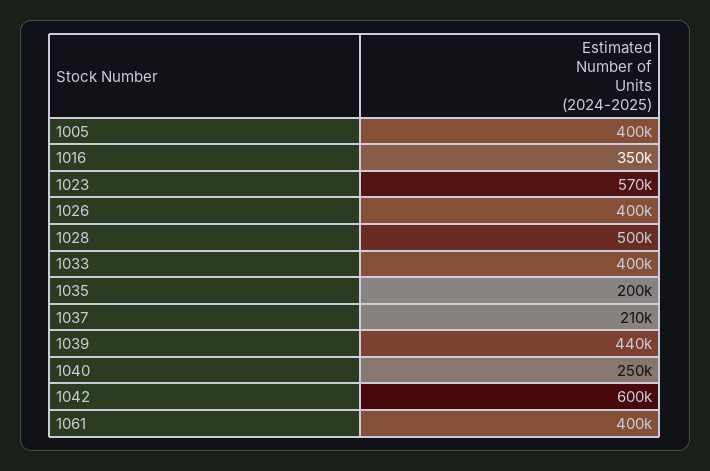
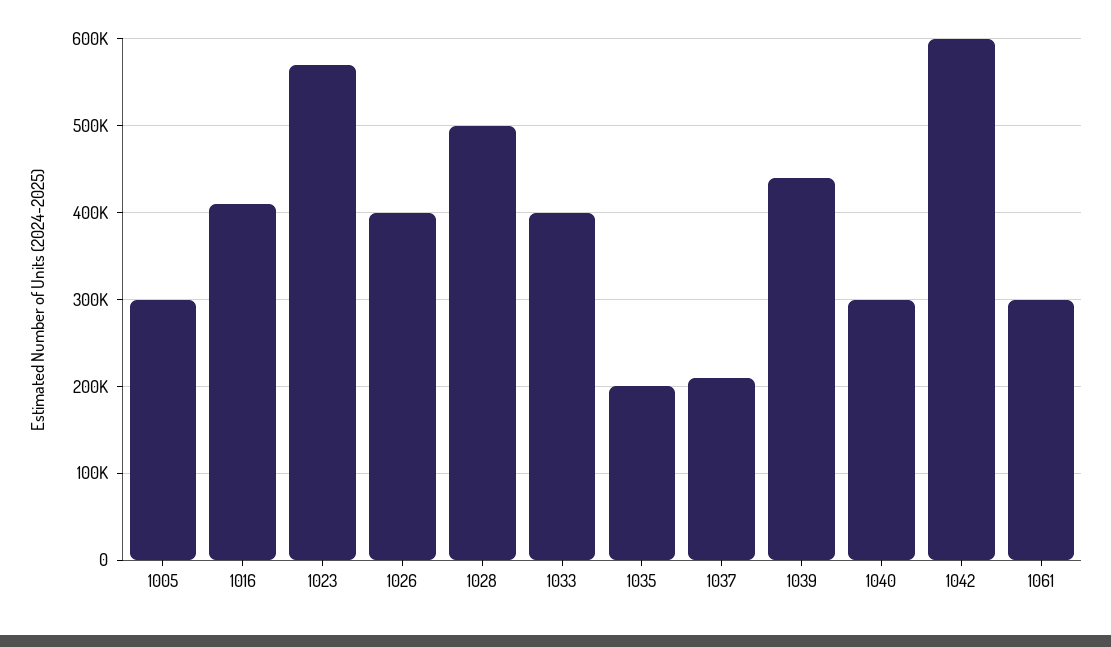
1005: 400000 -> 300000
1016: 350000 -> 410000
1040: 250000 -> 300000
1061: 400000 -> 300000

